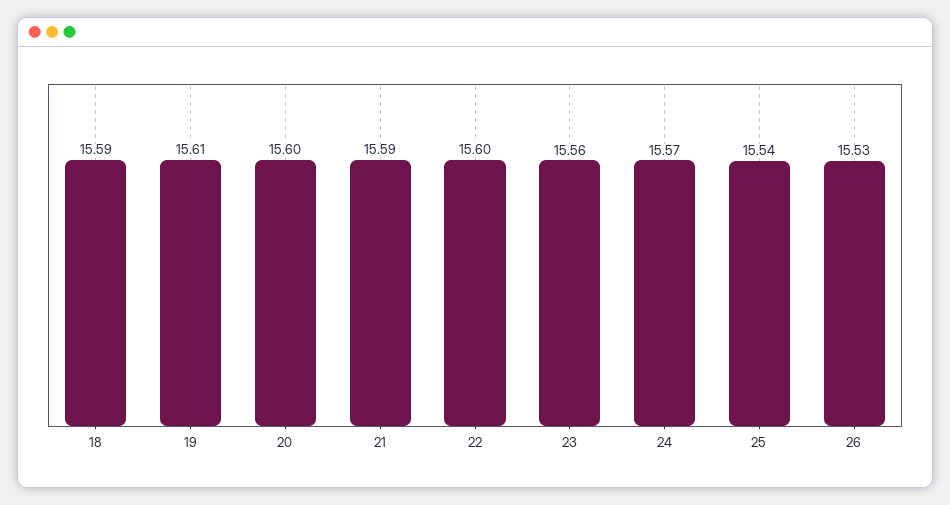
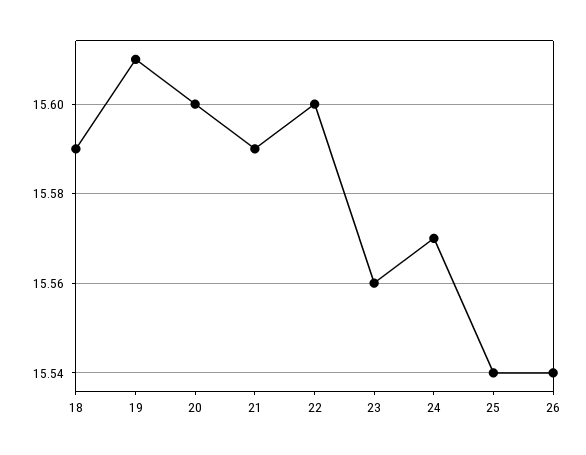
26: 15.53 -> 15.54

